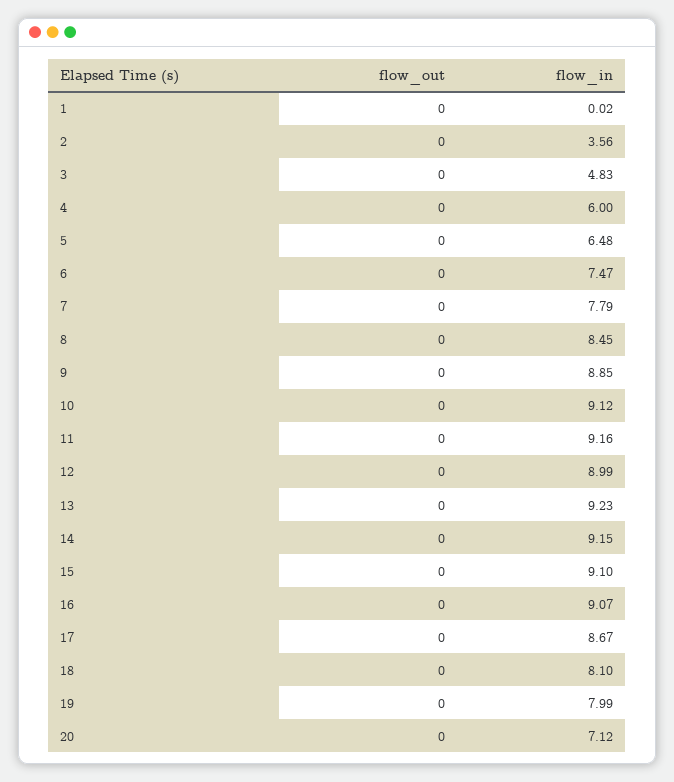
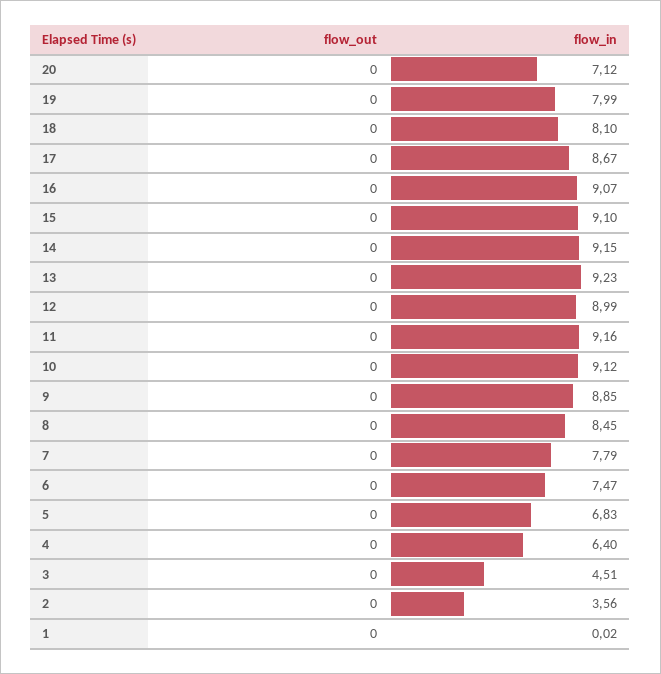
flow_in, 3: 4.83 -> 4.51
flow_in, 4: 6 -> 6.4
flow_in, 5: 6.48 -> 6.83

